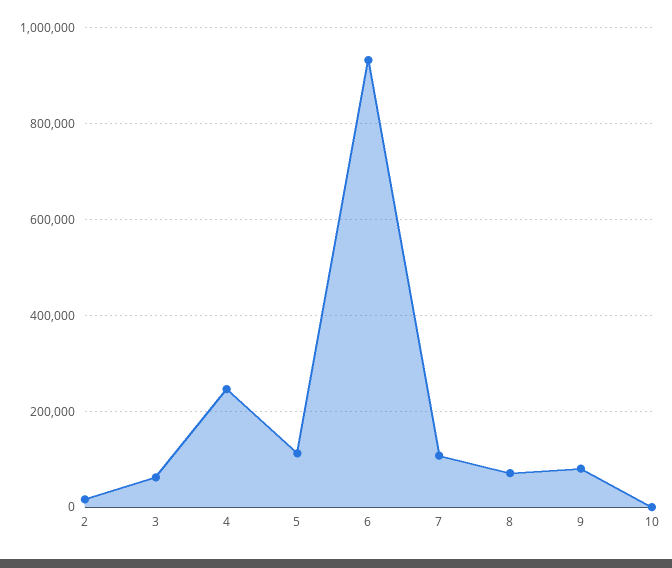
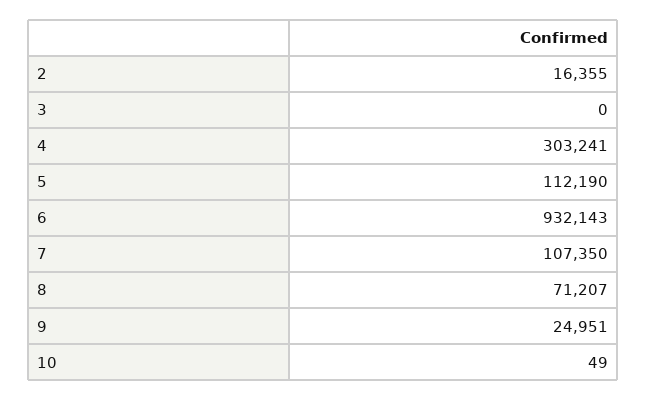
3: 60000 -> 0
4: 240000 -> 303241
9: 80000 -> 24951

